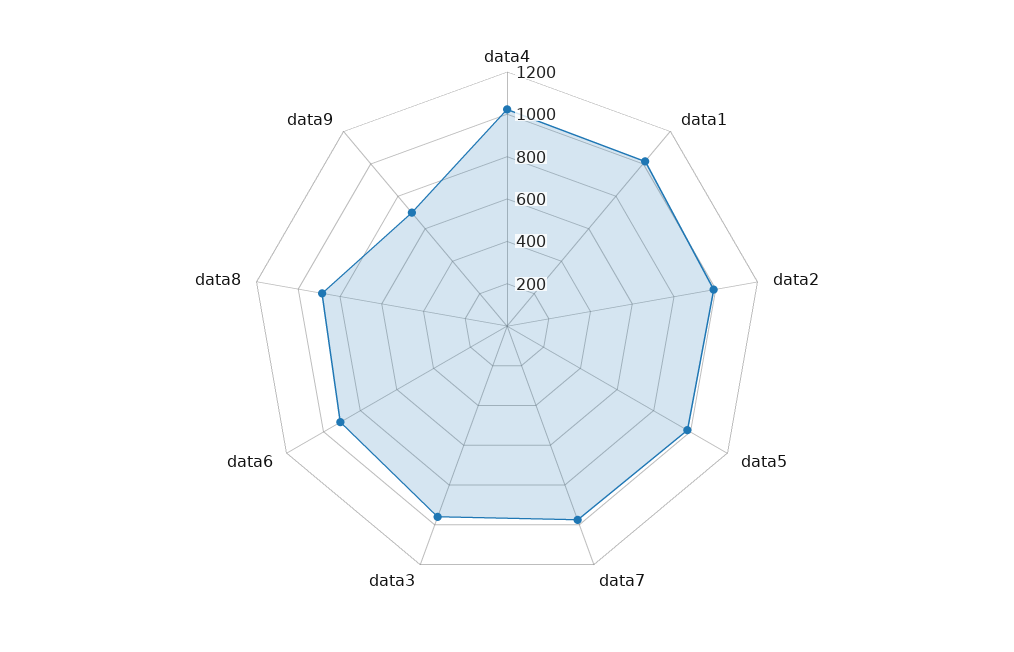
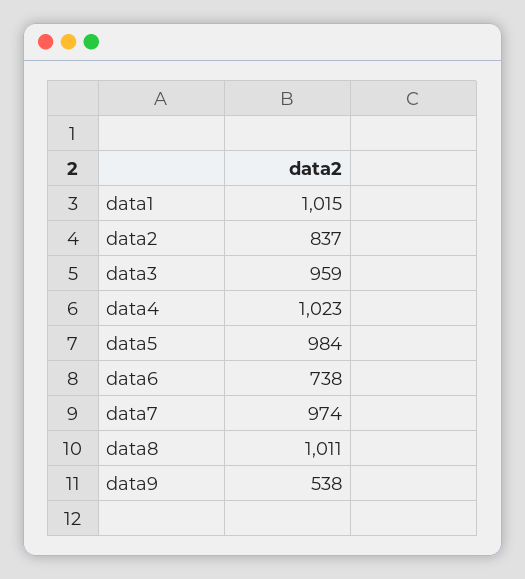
data2: 1000 -> 837
data6: 900 -> 738
data8: 900 -> 1011
data9: 700 -> 538

